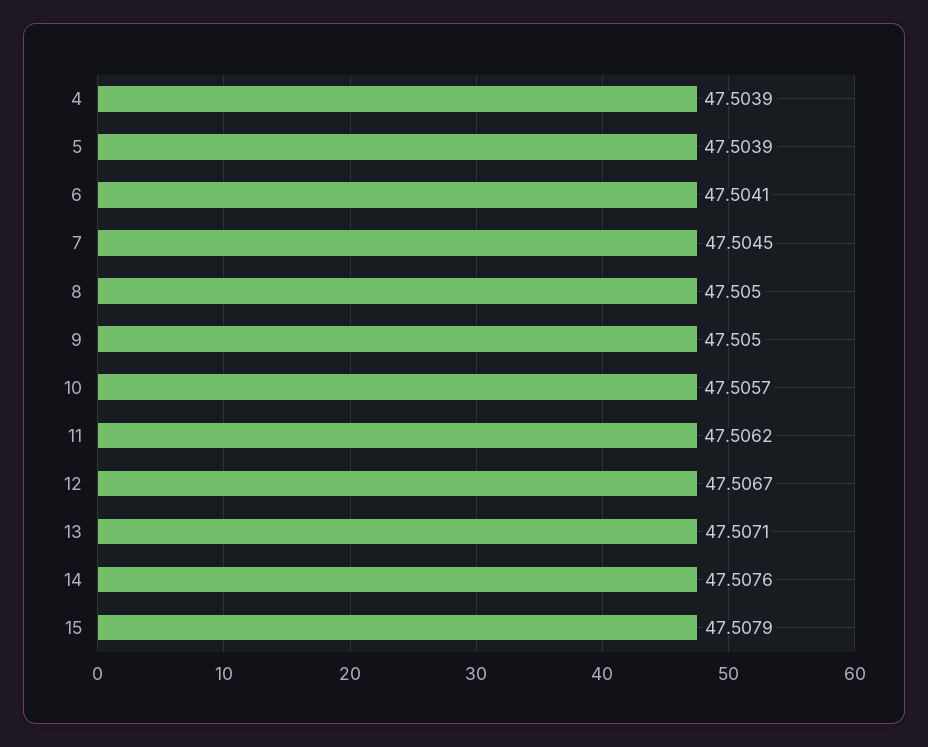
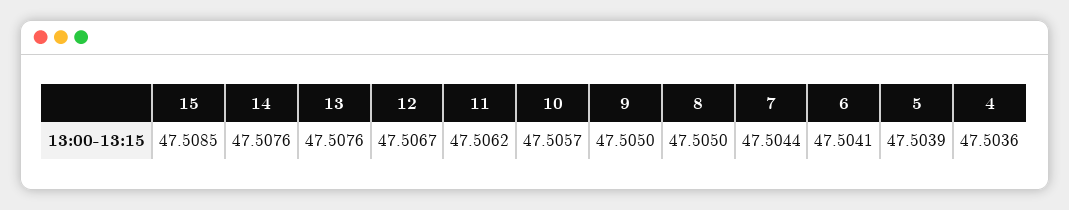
4: 47.5039 -> 47.5036
7: 47.5045 -> 47.5044
13: 47.5071 -> 47.5076
15: 47.5079 -> 47.5085

